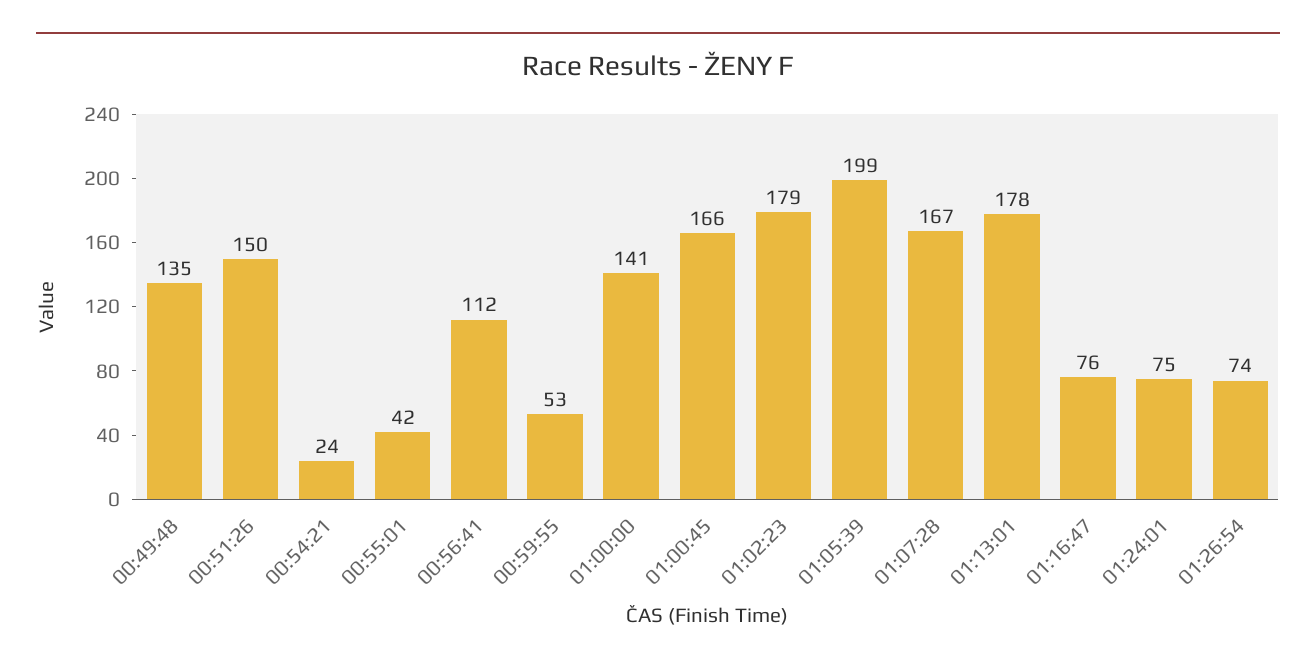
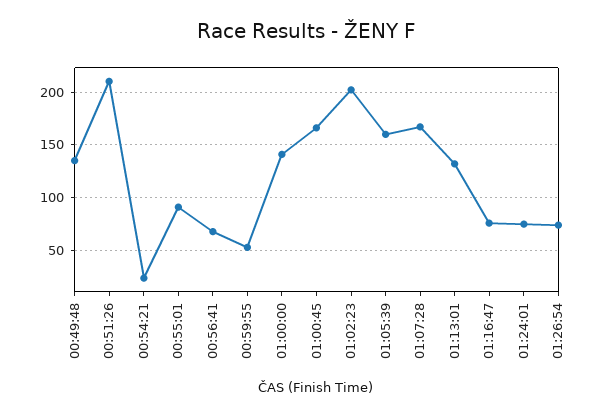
00:51:26: 150 -> 210
00:55:01: 42 -> 90
00:56:41: 112 -> 70
01:02:23: 179 -> 200
01:05:39: 199 -> 160
01:13:01: 178 -> 130

